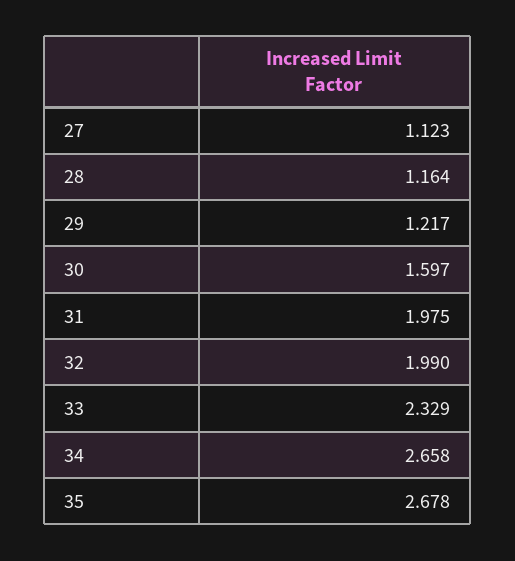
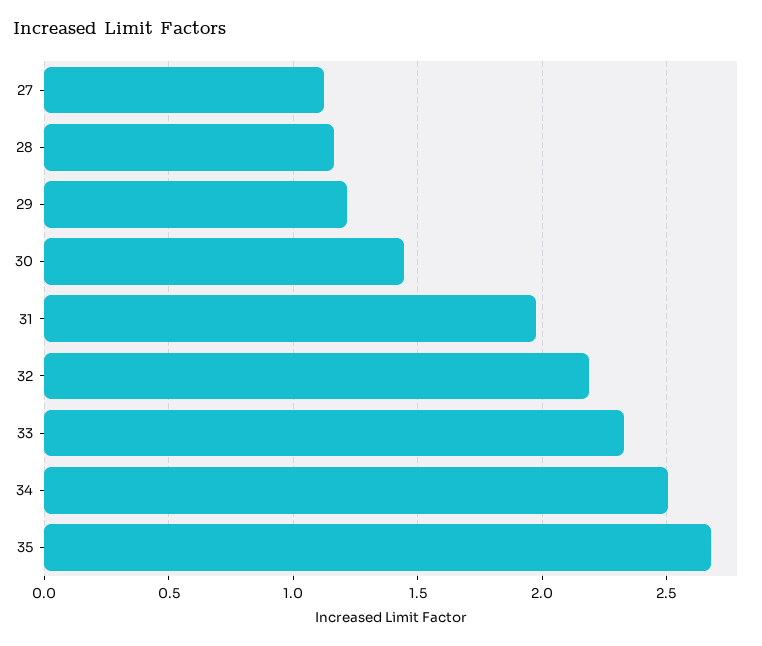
30: 1.597 -> 1.45
32: 1.99 -> 2.2
34: 2.658 -> 2.5

